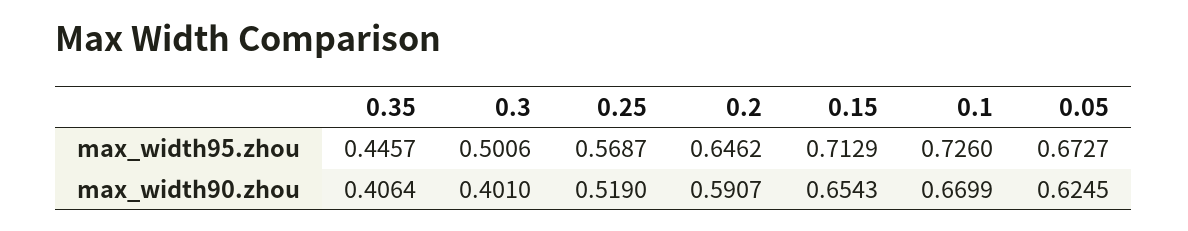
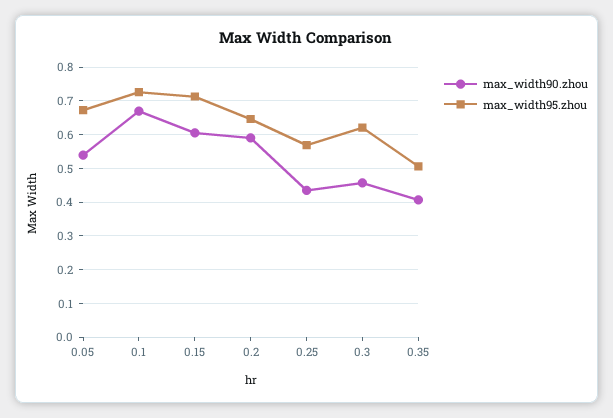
max_width95.zhou, 0.35: 0.4457 -> 0.5
max_width95.zhou, 0.3: 0.5006 -> 0.62
max_width90.zhou, 0.3: 0.401 -> 0.46
max_width90.zhou, 0.25: 0.519 -> 0.44
max_width90.zhou, 0.15: 0.6543 -> 0.6
max_width90.zhou, 0.05: 0.6245 -> 0.54

